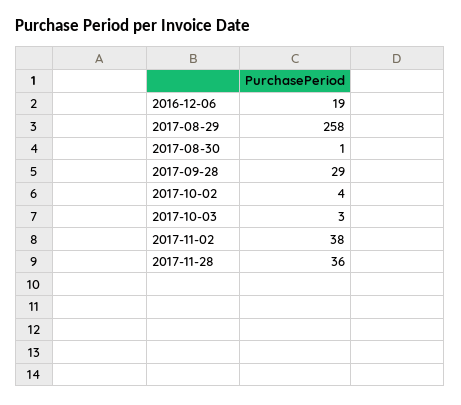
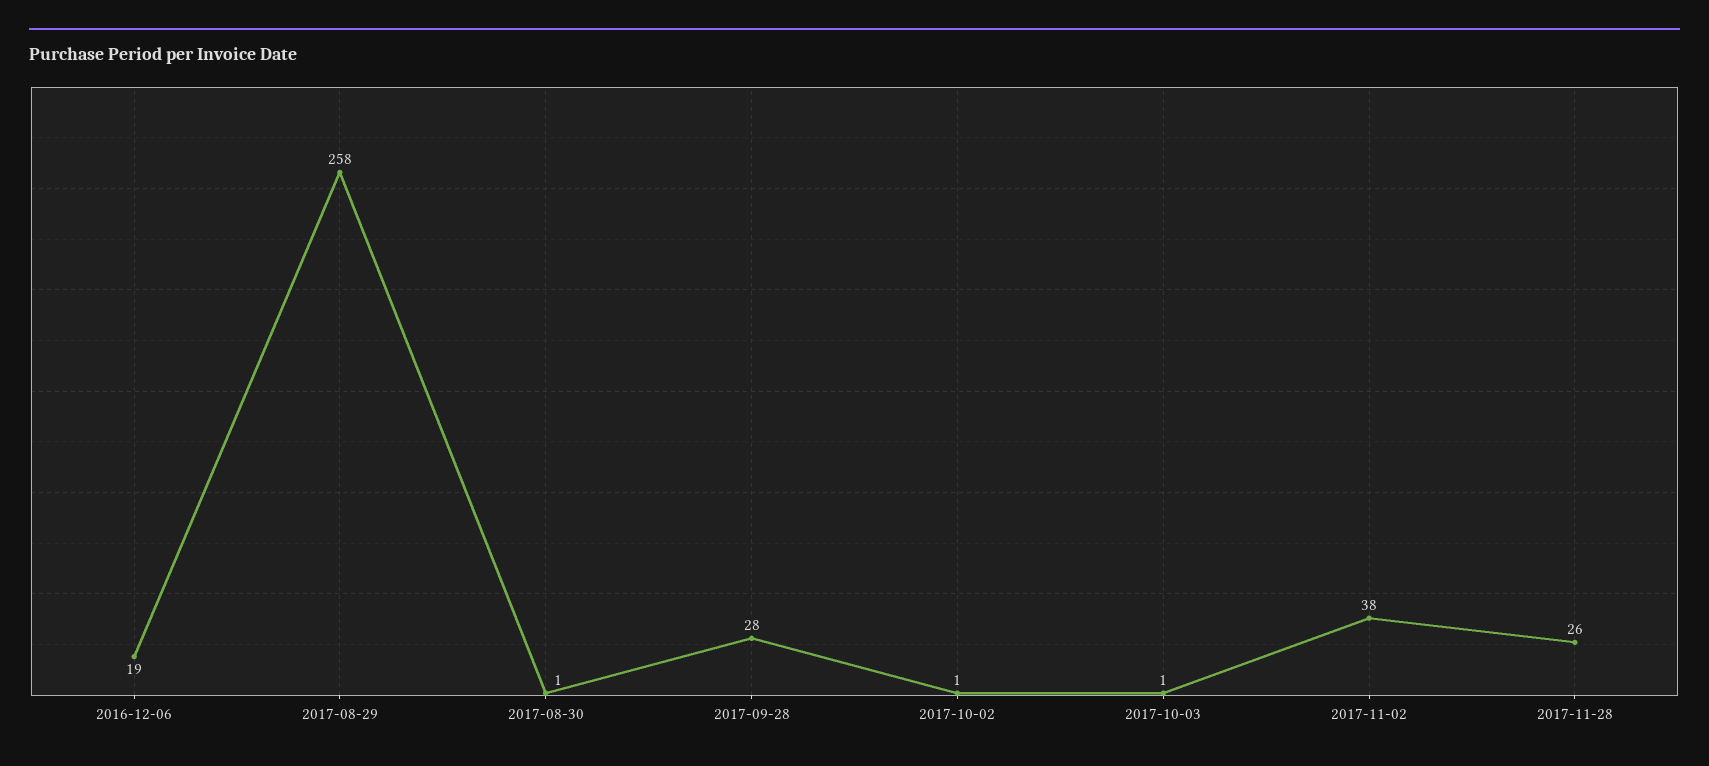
2017-09-28: 29 -> 28
2017-10-02: 4 -> 1
2017-10-03: 3 -> 1
2017-11-28: 36 -> 26

